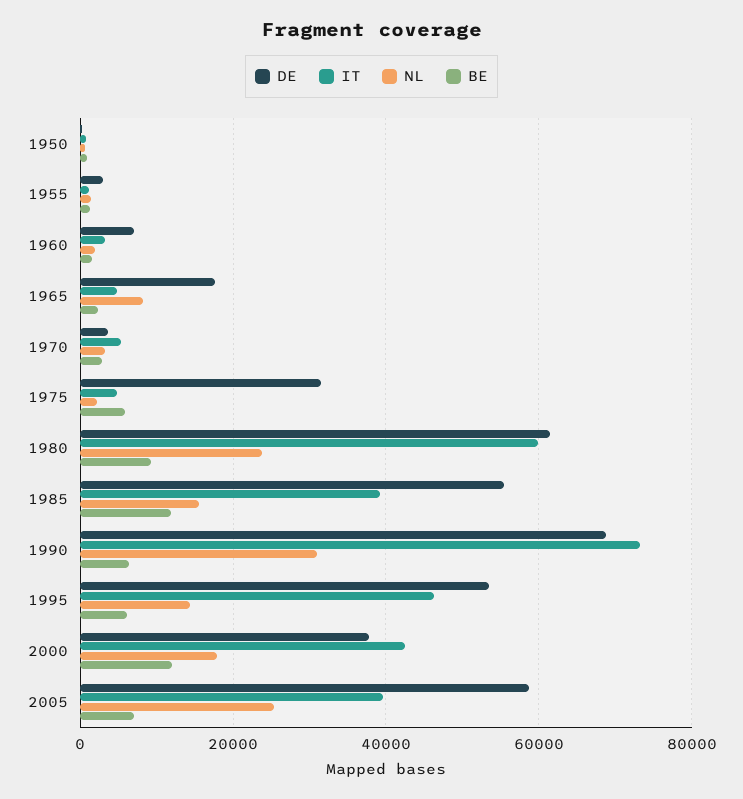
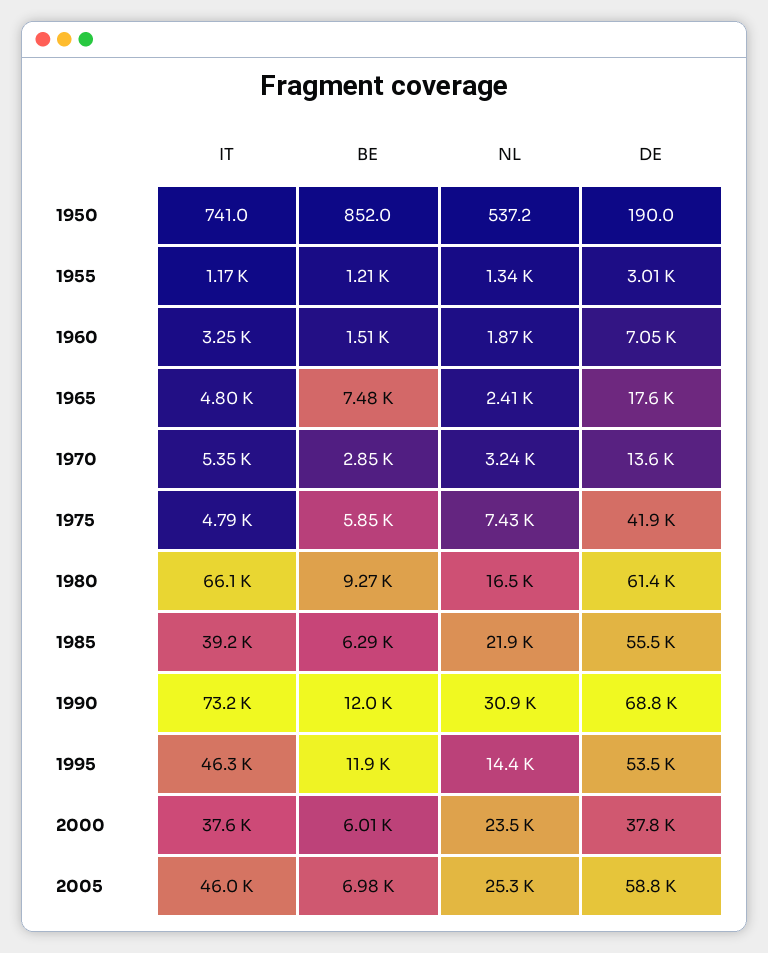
NL, 1965: 8000 -> 2410
BE, 1965: 2000 -> 7480
DE, 1970: 4000 -> 13600
DE, 1975: 32000 -> 41900
NL, 1975: 2000 -> 7430
IT, 1980: 60000 -> 66100
NL, 1980: 24000 -> 16500
NL, 1985: 16000 -> 21900
BE, 1985: 12000 -> 6290
BE, 1990: 6000 -> 12000
BE, 1995: 6000 -> 11900
IT, 2000: 42000 -> 37600
NL, 2000: 18000 -> 23500
BE, 2000: 12000 -> 6010
IT, 2005: 40000 -> 46000

